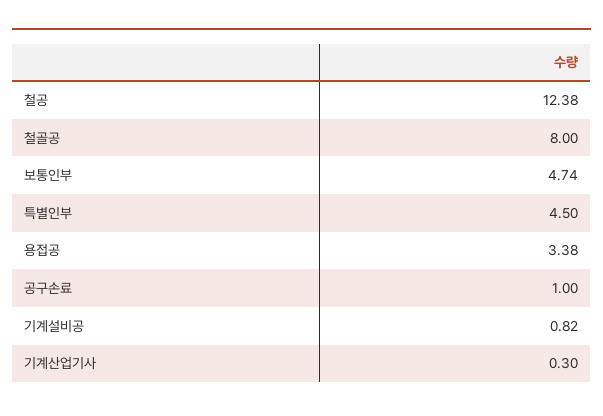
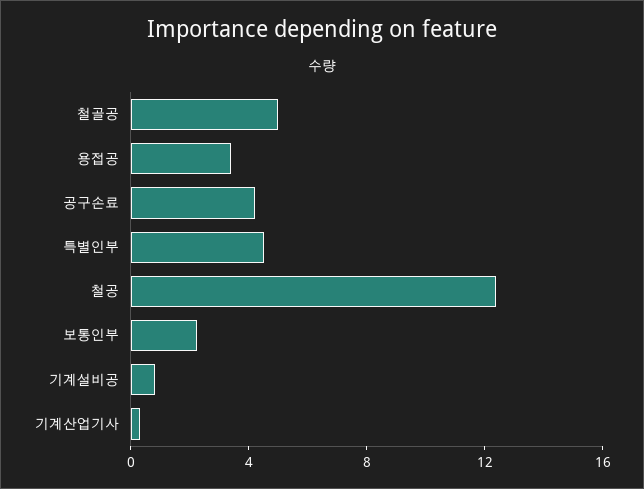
철골공: 8 -> 5
보통인부: 4.74 -> 2
공구손료: 1 -> 4

